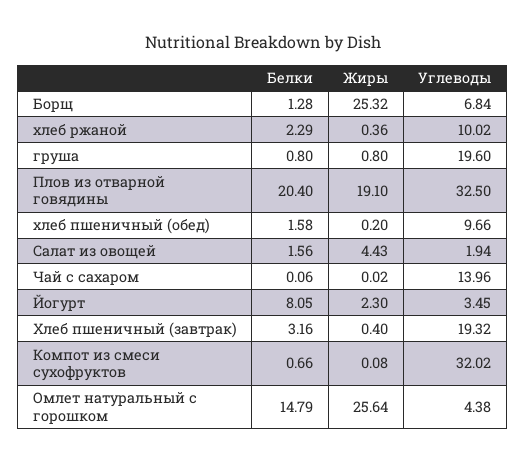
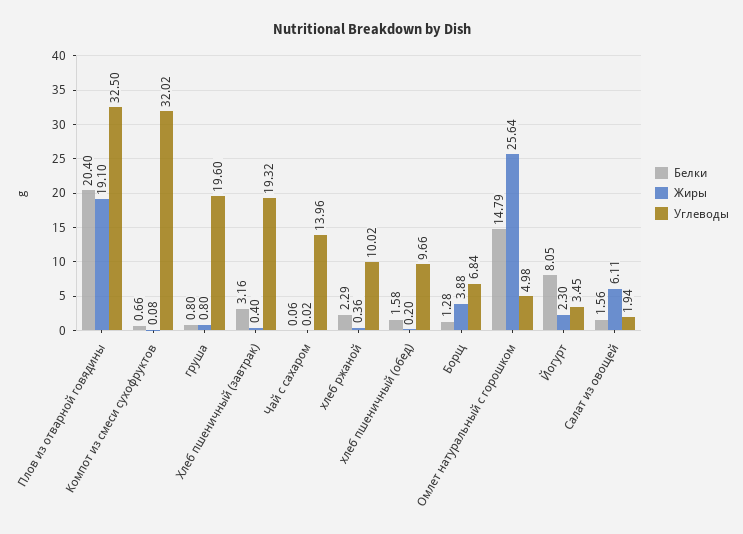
Жиры, Борщ: 25.32 -> 3.88
Жиры, Салат из овощей: 4.43 -> 6.11
Углеводы, Омлет натуральный с горошком: 4.38 -> 4.98

